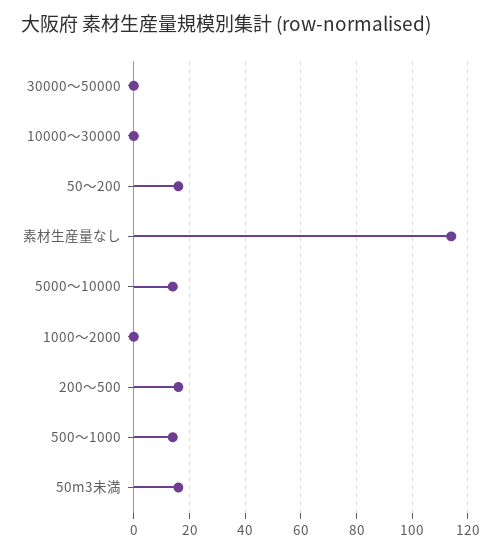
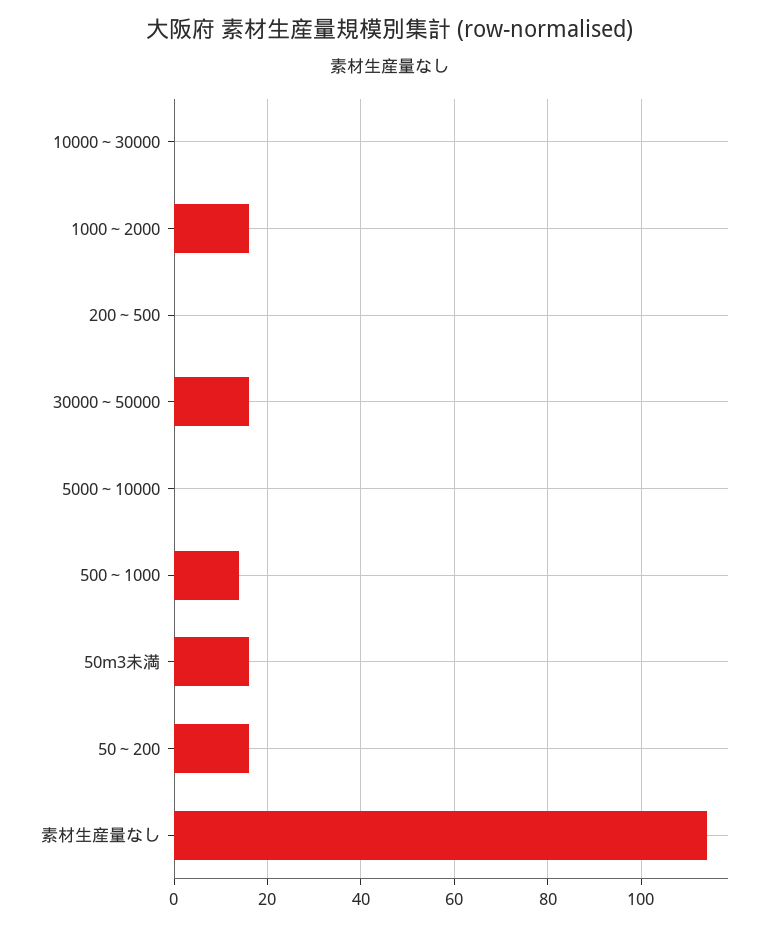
30000～50000: 0 -> 15
5000～10000: 15 -> 0
1000～2000: 0 -> 15
200～500: 15 -> 0

